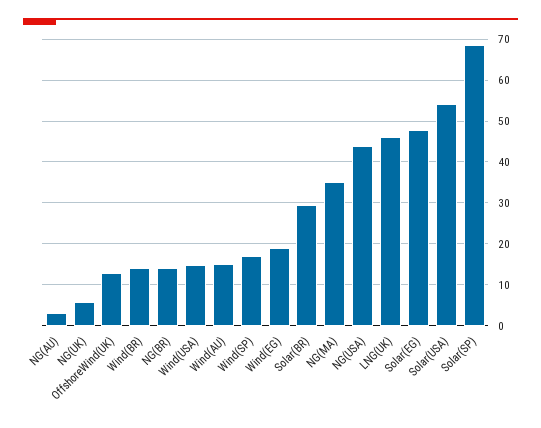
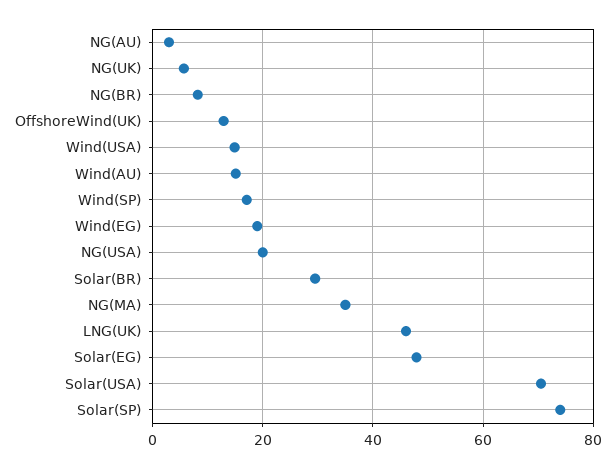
Wind(BR): 14 -> none
NG(BR): 14 -> 8
NG(USA): 44 -> 20
Solar(USA): 54 -> 70
Solar(SP): 68 -> 74

